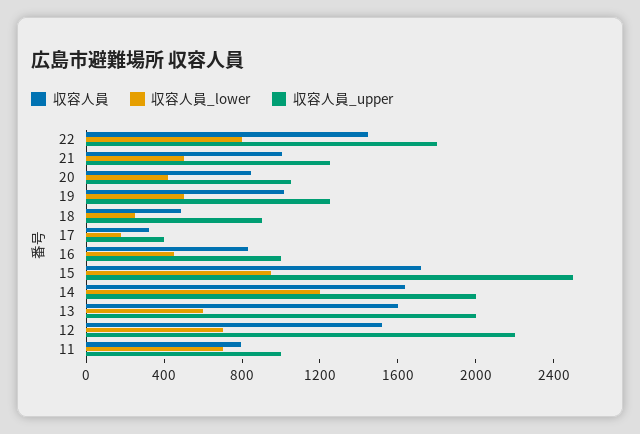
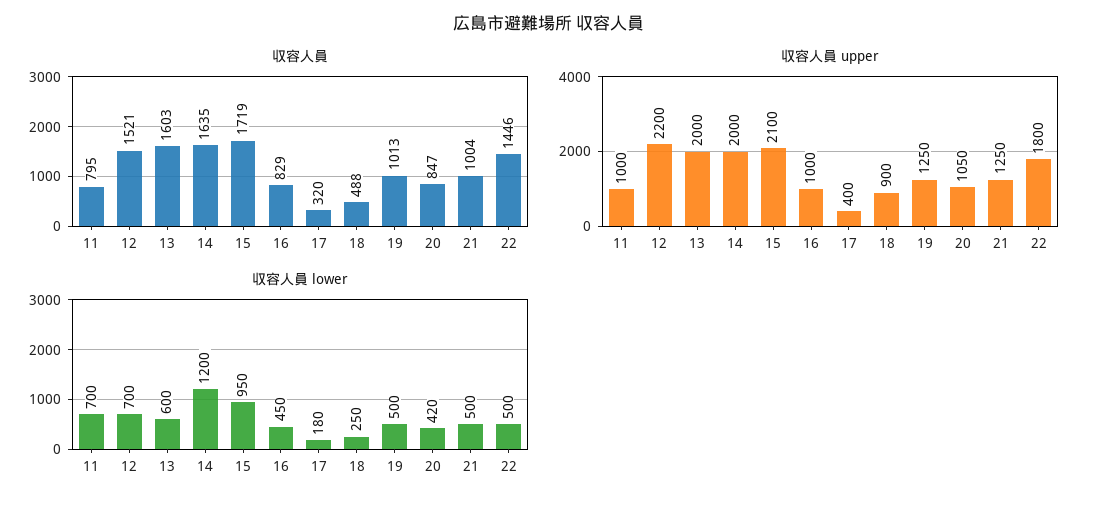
収容人員_lower, 22: 800 -> 500
収容人員_upper, 15: 2500 -> 2100

